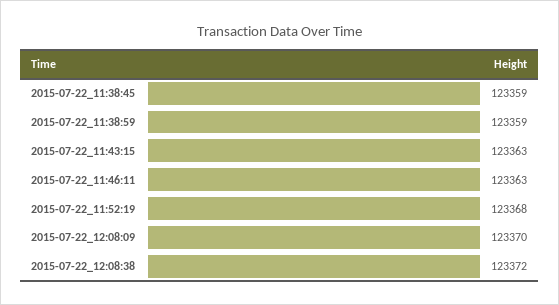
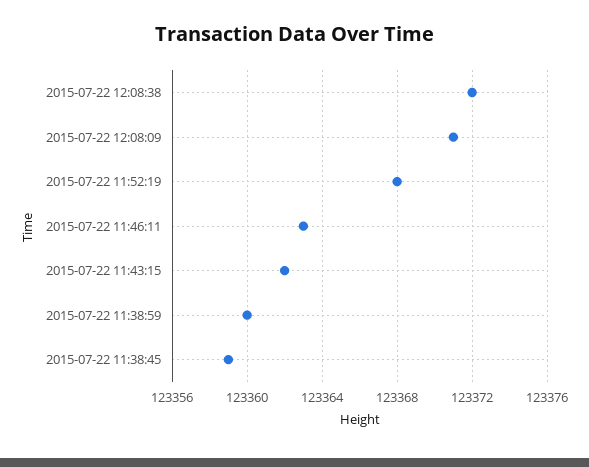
2015-07-22_11:38:59: 123359 -> 123360
2015-07-22_11:43:15: 123363 -> 123362
2015-07-22_12:08:09: 123370 -> 123371

